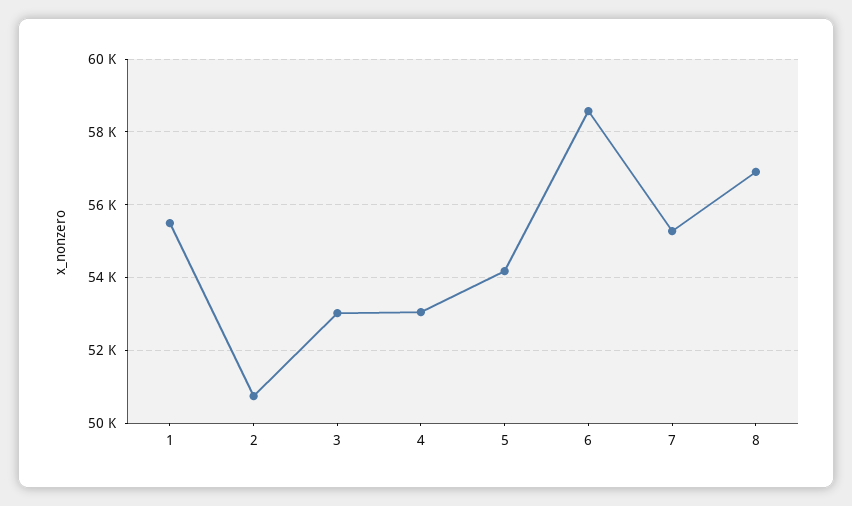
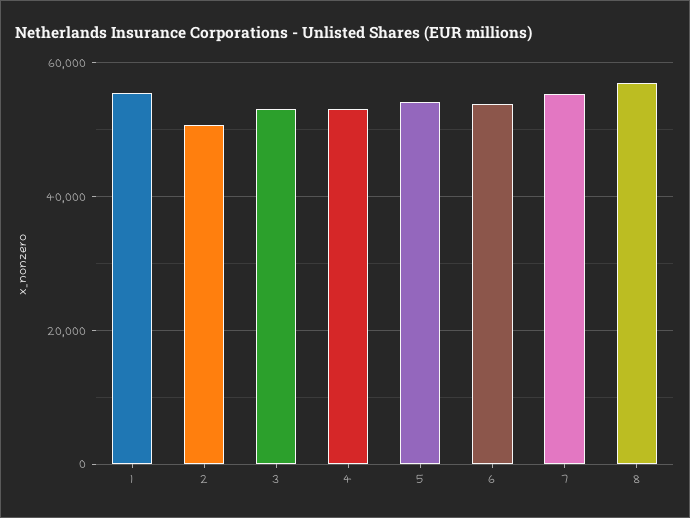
6: 58600 -> 54000

